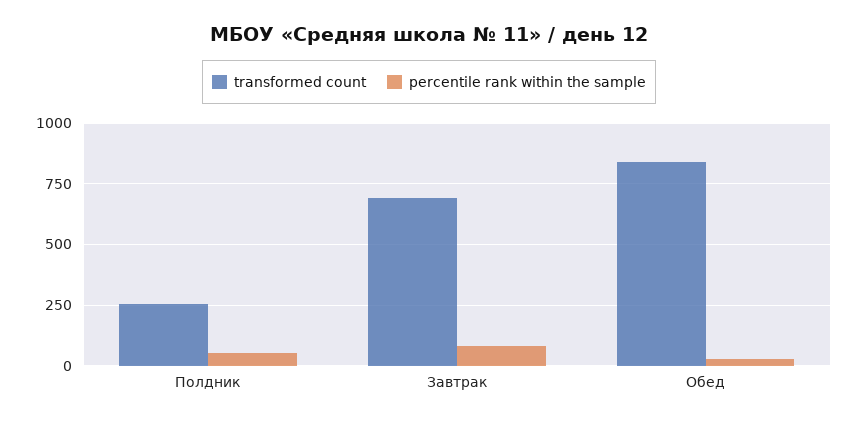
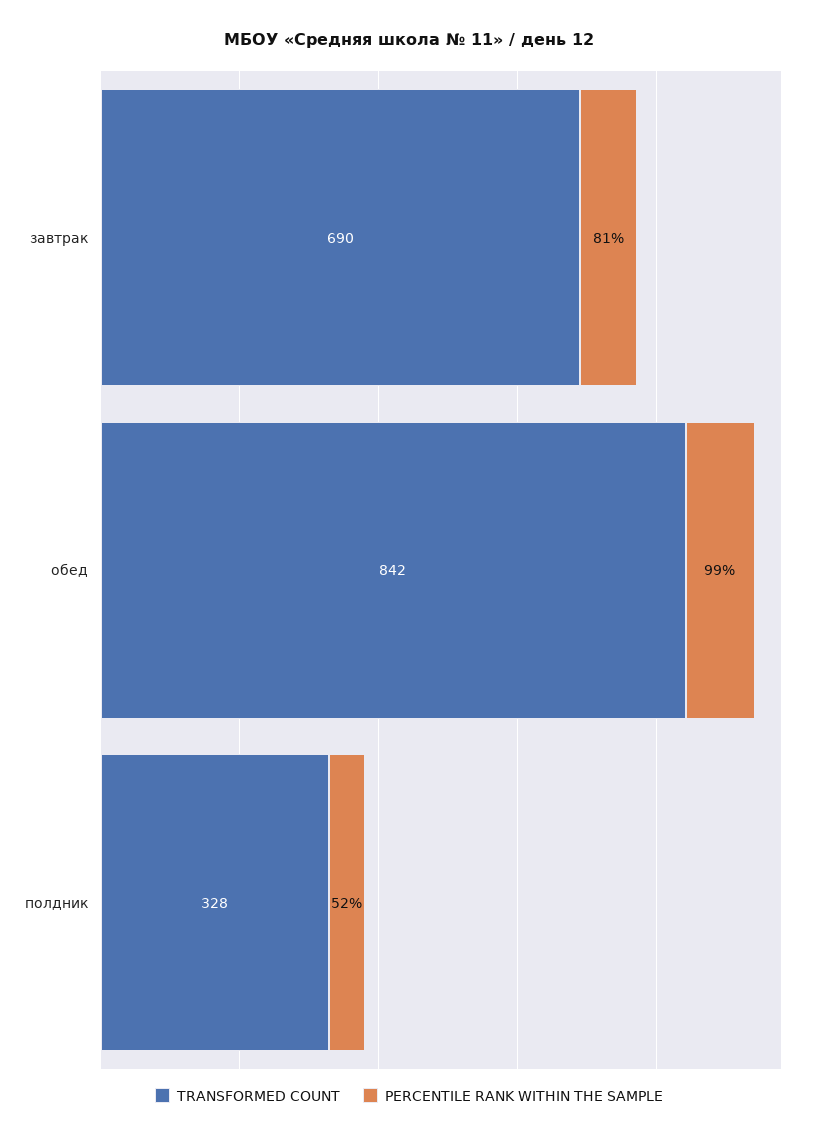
transformed count, Полдник: 250 -> 328
percentile rank within the sample, Обед: 25 -> 99

